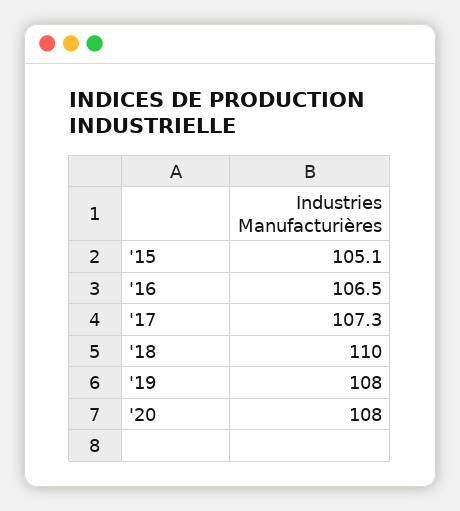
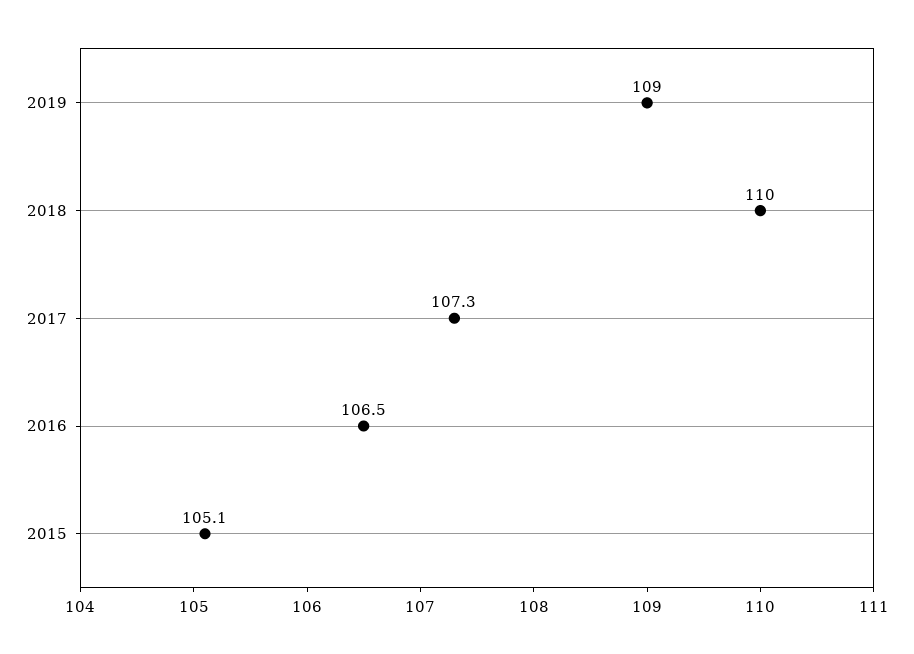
'19: 108 -> 109
'20: 108 -> none

